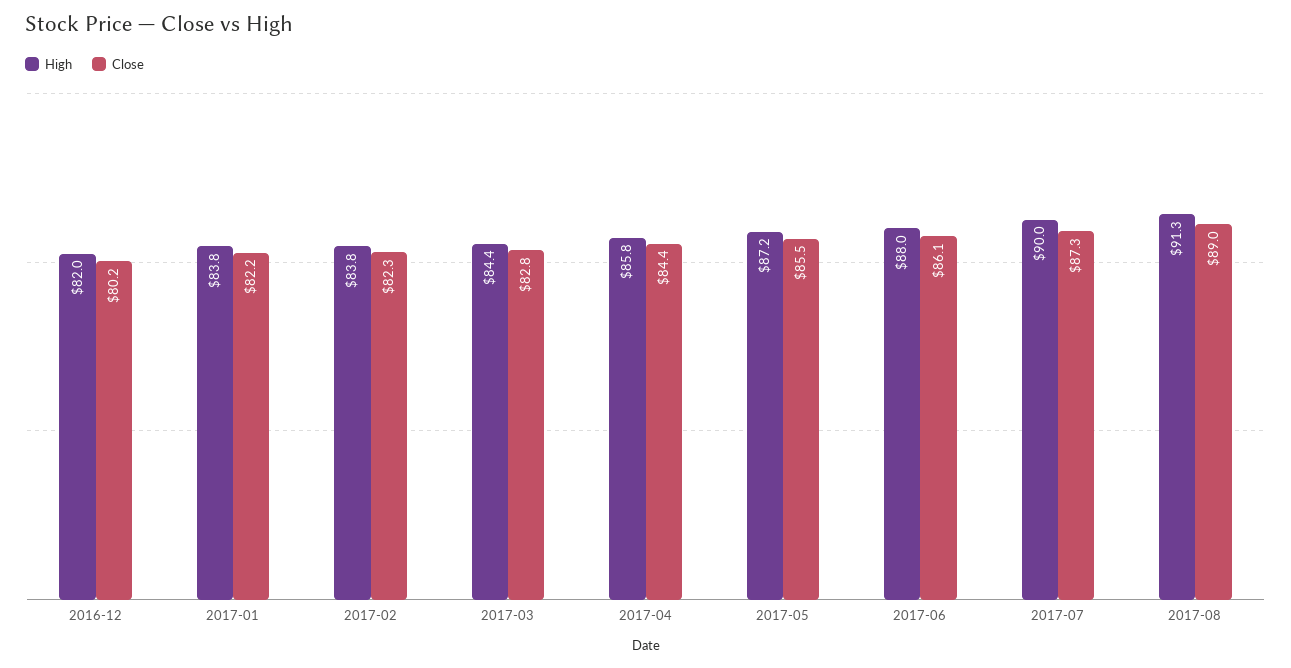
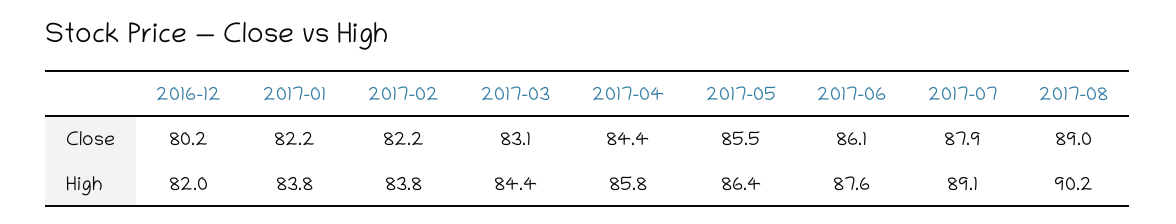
Close, 2017-02: 82.3 -> 82.2
Close, 2017-03: 82.8 -> 83.1
High, 2017-05: 87.2 -> 86.4
High, 2017-06: 88 -> 87.6
High, 2017-07: 90 -> 89.1
Close, 2017-07: 87.3 -> 87.9
High, 2017-08: 91.3 -> 90.2

